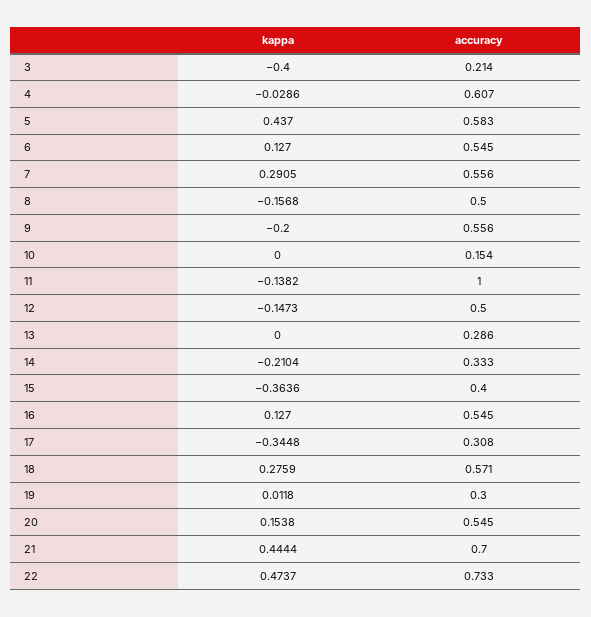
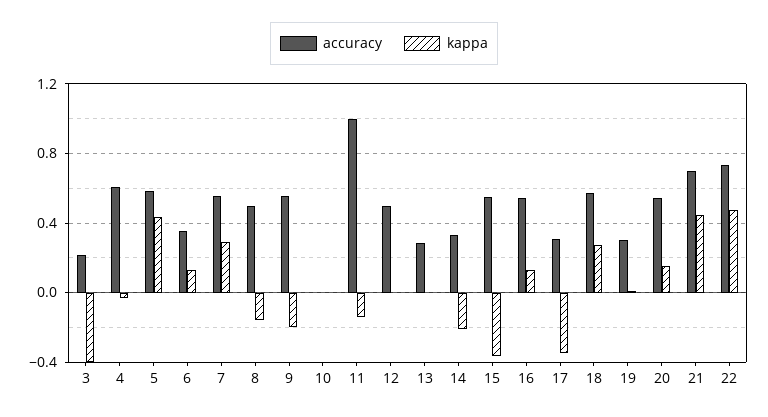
accuracy, 6: 0.545 -> 0.35
accuracy, 10: 0.154 -> 0
kappa, 12: -0.1473 -> 0
accuracy, 15: 0.4 -> 0.55

